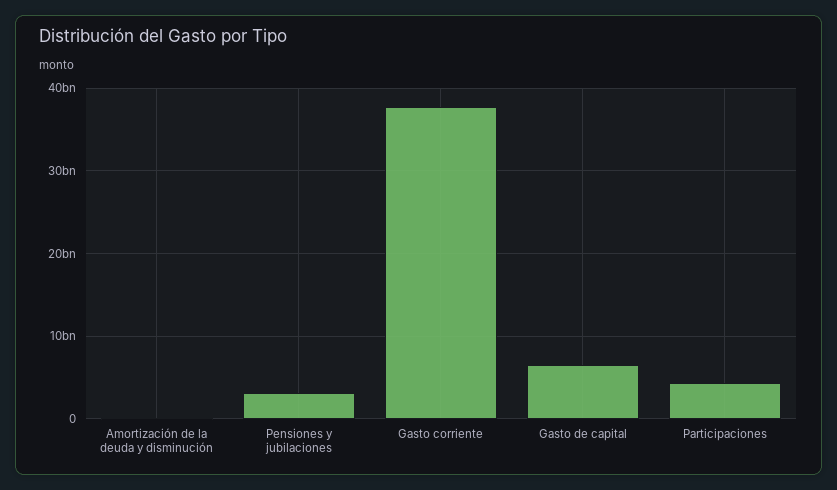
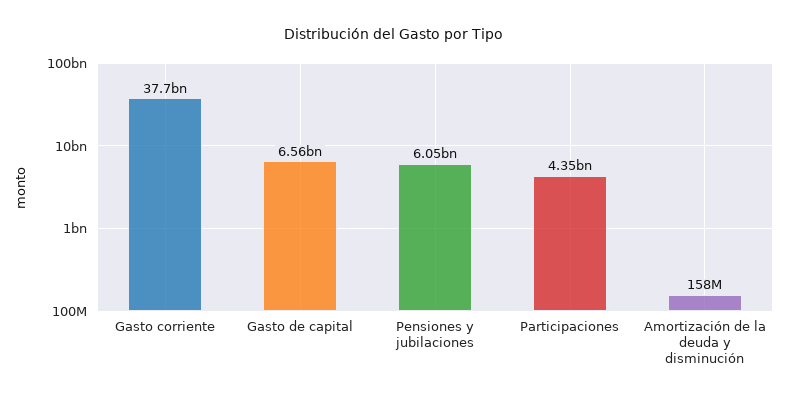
Pensiones y jubilaciones: 3000000000 -> 6050000000

